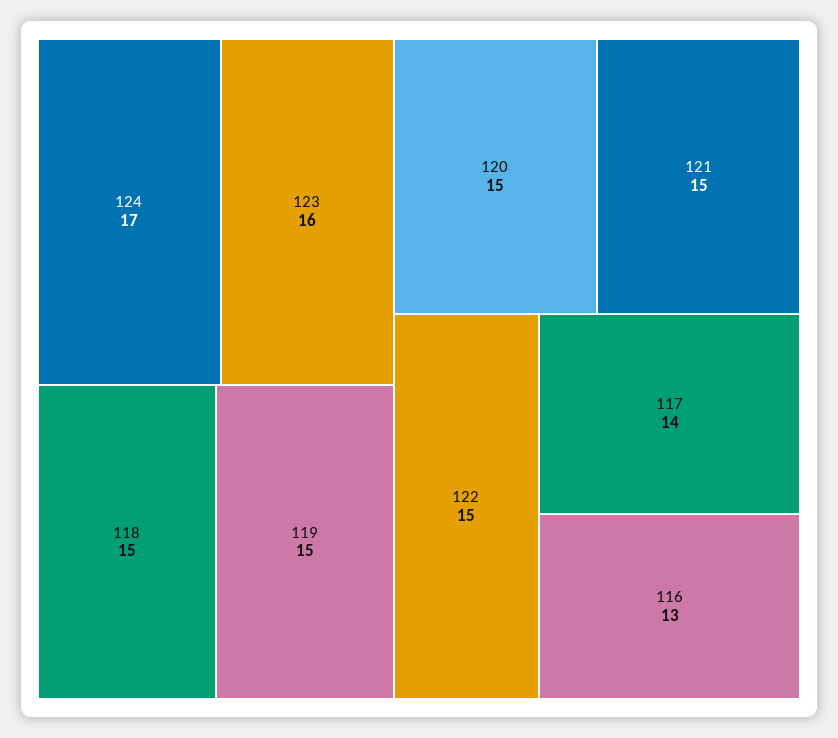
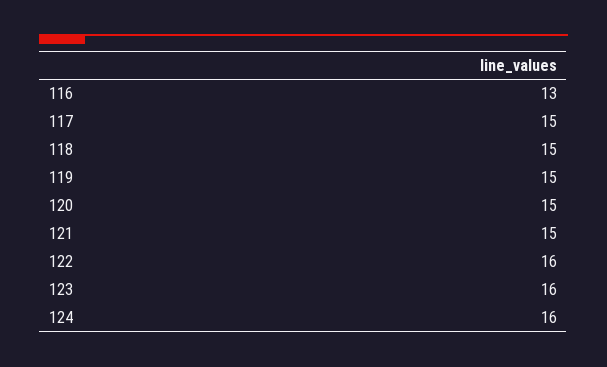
124: 17 -> 16
122: 15 -> 16
117: 14 -> 15

